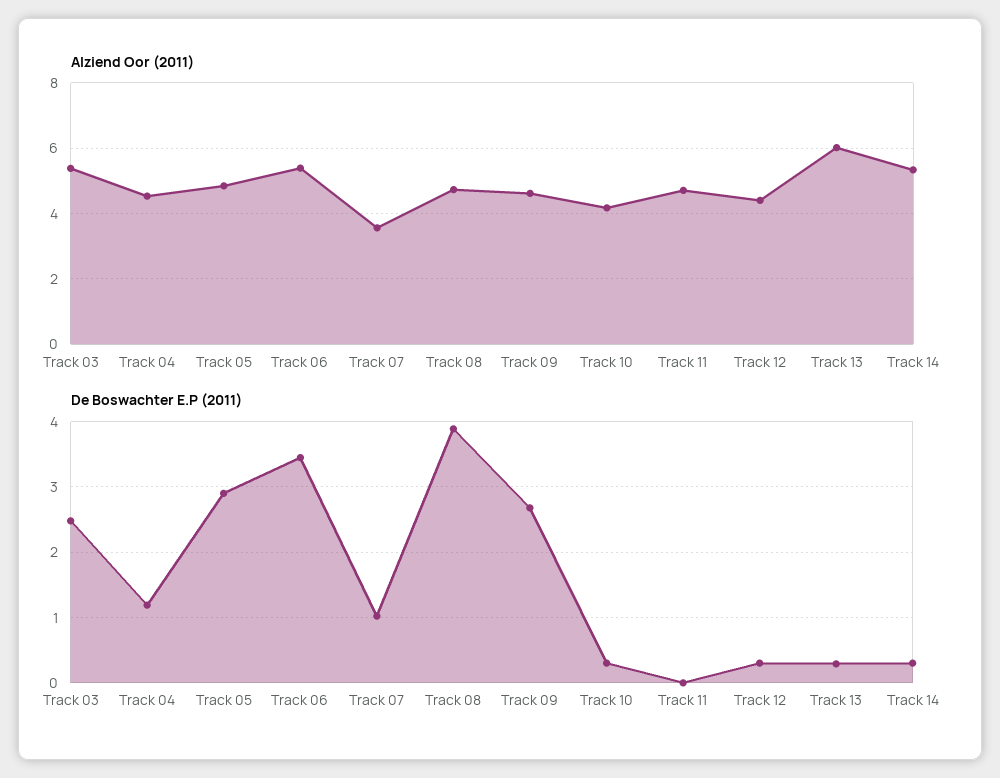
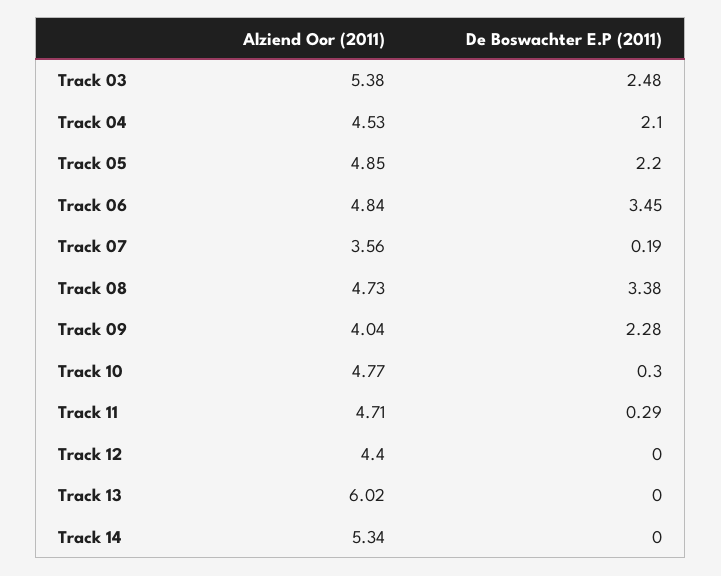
Alziend Oor (2011), Track 06: 5.4 -> 4.84
Alziend Oor (2011), Track 09: 4.6 -> 4.04
Alziend Oor (2011), Track 10: 4.2 -> 4.77
De Boswachter E.P (2011), Track 04: 1.2 -> 2.1
De Boswachter E.P (2011), Track 05: 2.9 -> 2.2
De Boswachter E.P (2011), Track 07: 1 -> 0.19
De Boswachter E.P (2011), Track 08: 3.9 -> 3.38
De Boswachter E.P (2011), Track 09: 2.7 -> 2.28
De Boswachter E.P (2011), Track 11: 0 -> 0.29
De Boswachter E.P (2011), Track 12: 0.3 -> 0
De Boswachter E.P (2011), Track 13: 0.3 -> 0
De Boswachter E.P (2011), Track 14: 0.3 -> 0

